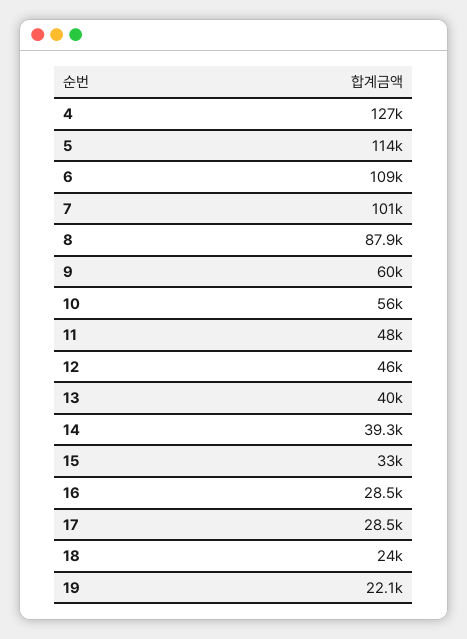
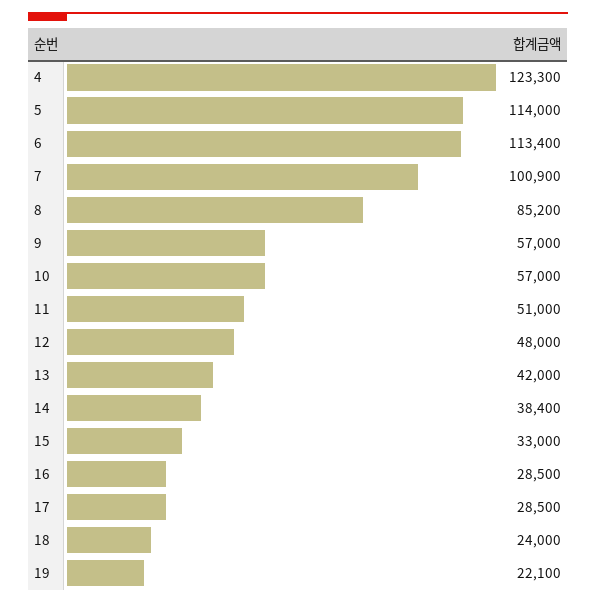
4: 127000 -> 123300
6: 109000 -> 113400
8: 87900 -> 85200
9: 60000 -> 57000
10: 56000 -> 57000
11: 48000 -> 51000
12: 46000 -> 48000
13: 40000 -> 42000
14: 39300 -> 38400

